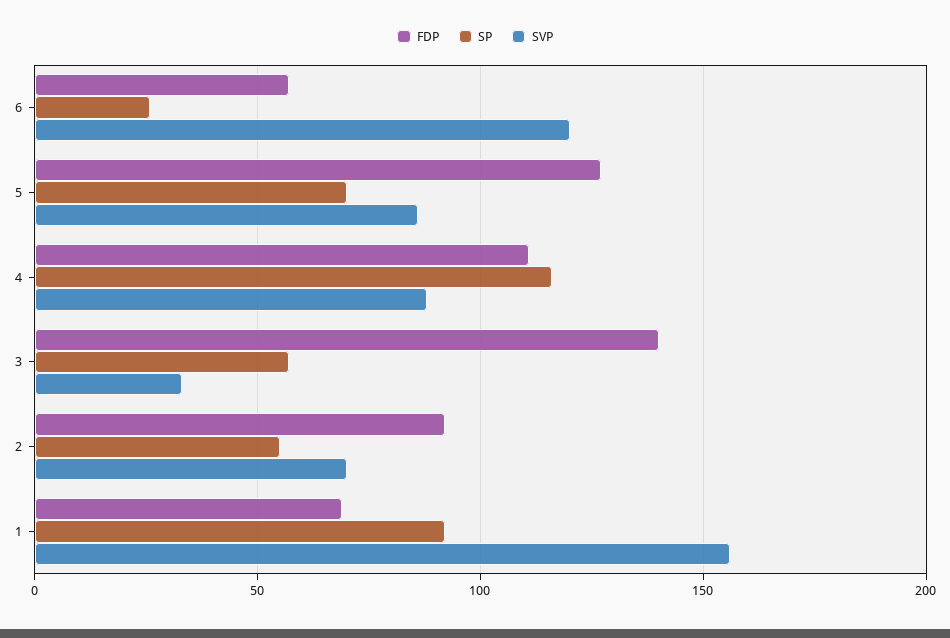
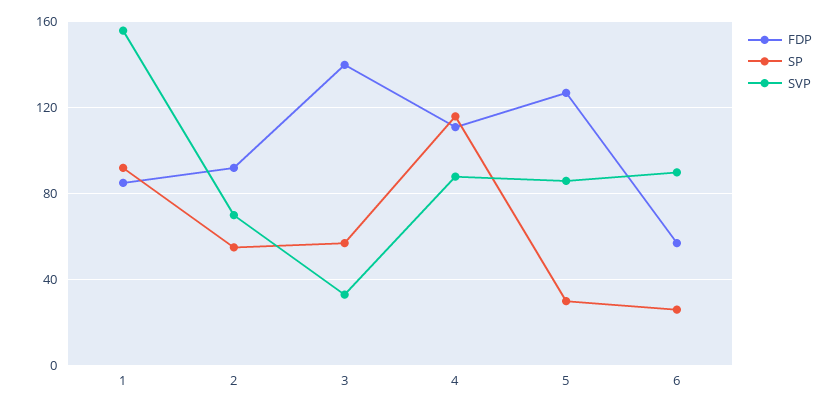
SVP, 6: 120 -> 90
SP, 5: 70 -> 30
FDP, 1: 70 -> 85

